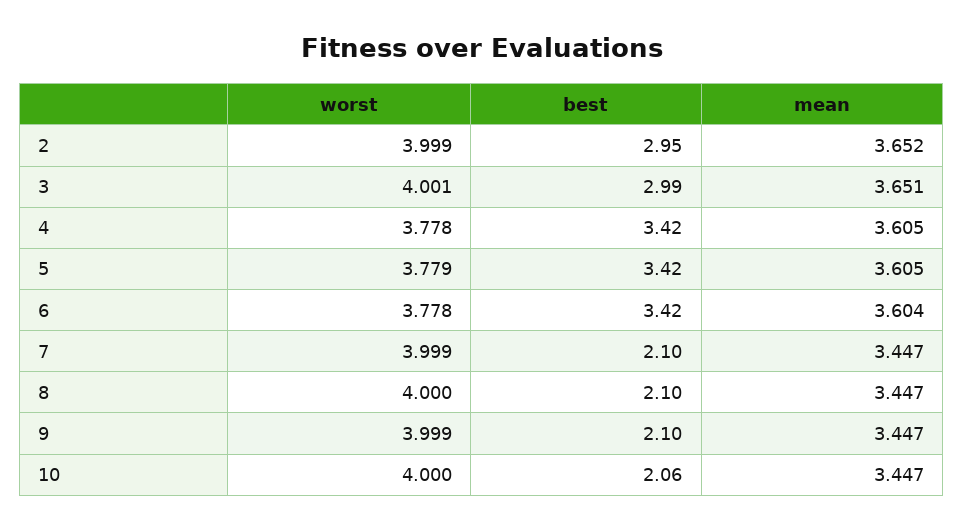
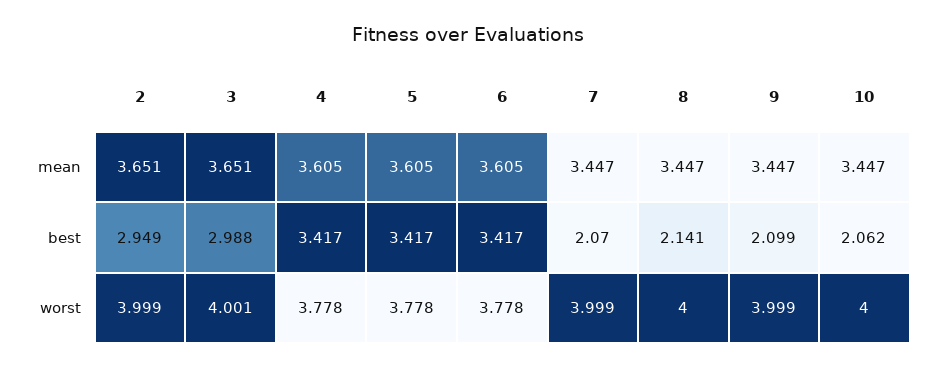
mean, 2: 3.652 -> 3.651
worst, 5: 3.779 -> 3.778
mean, 6: 3.604 -> 3.605
best, 7: 2.1 -> 2.07
best, 8: 2.1 -> 2.141

